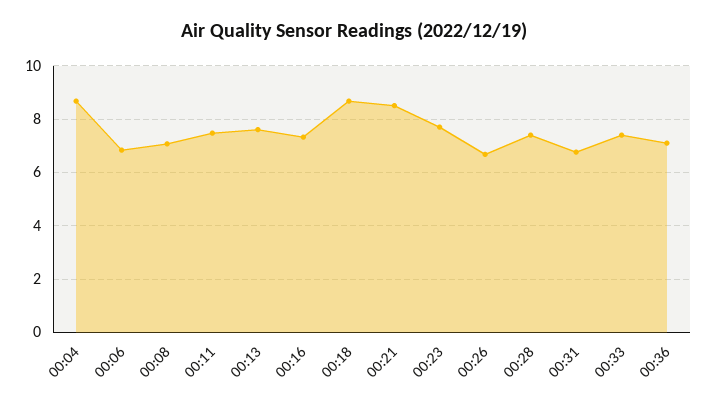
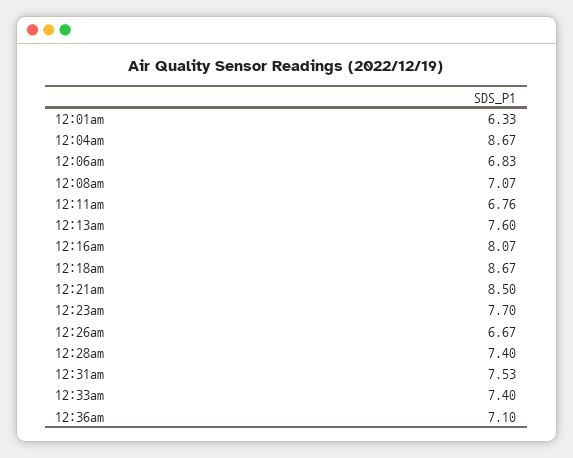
00:11: 7.5 -> 6.76
00:16: 7.25 -> 8.07
00:31: 6.75 -> 7.53
12:01am: none -> 6.33

